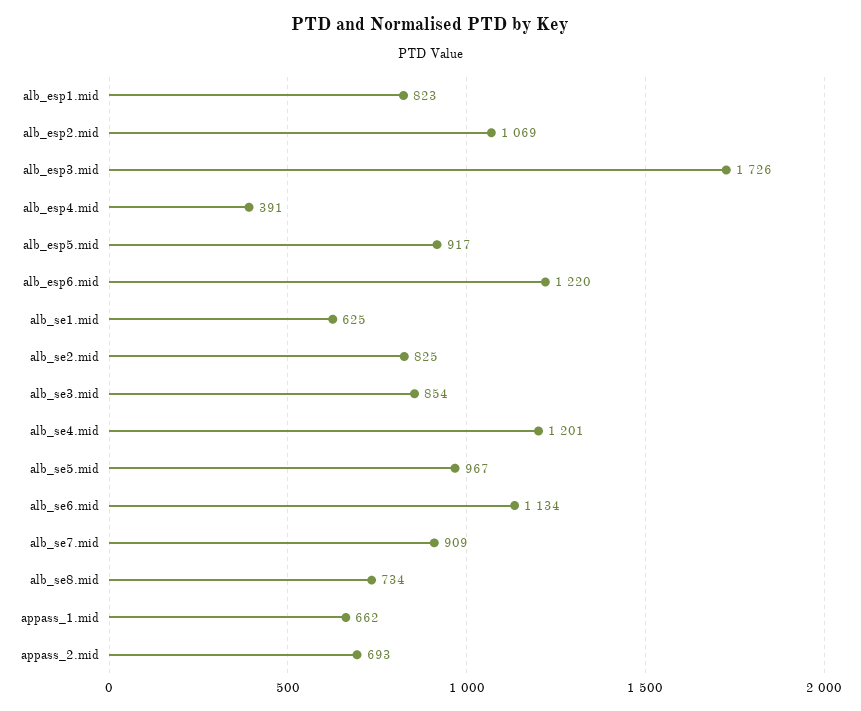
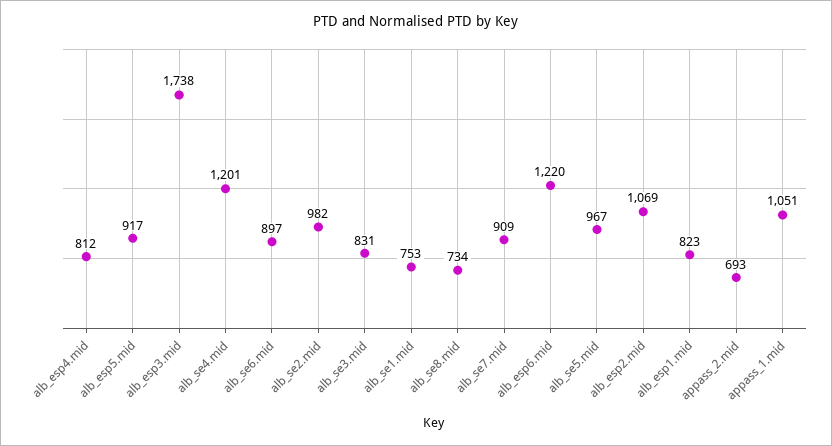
alb_esp3.mid: 1726 -> 1738
alb_esp4.mid: 391 -> 812
alb_se1.mid: 625 -> 753
alb_se2.mid: 825 -> 982
alb_se3.mid: 854 -> 831
alb_se6.mid: 1134 -> 897
appass_1.mid: 662 -> 1051

